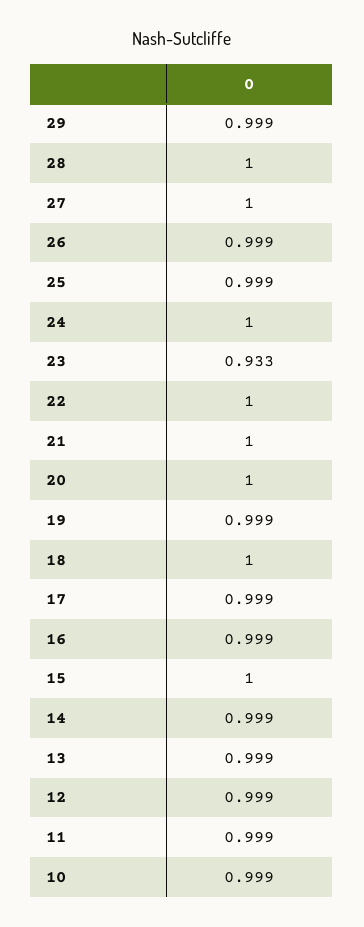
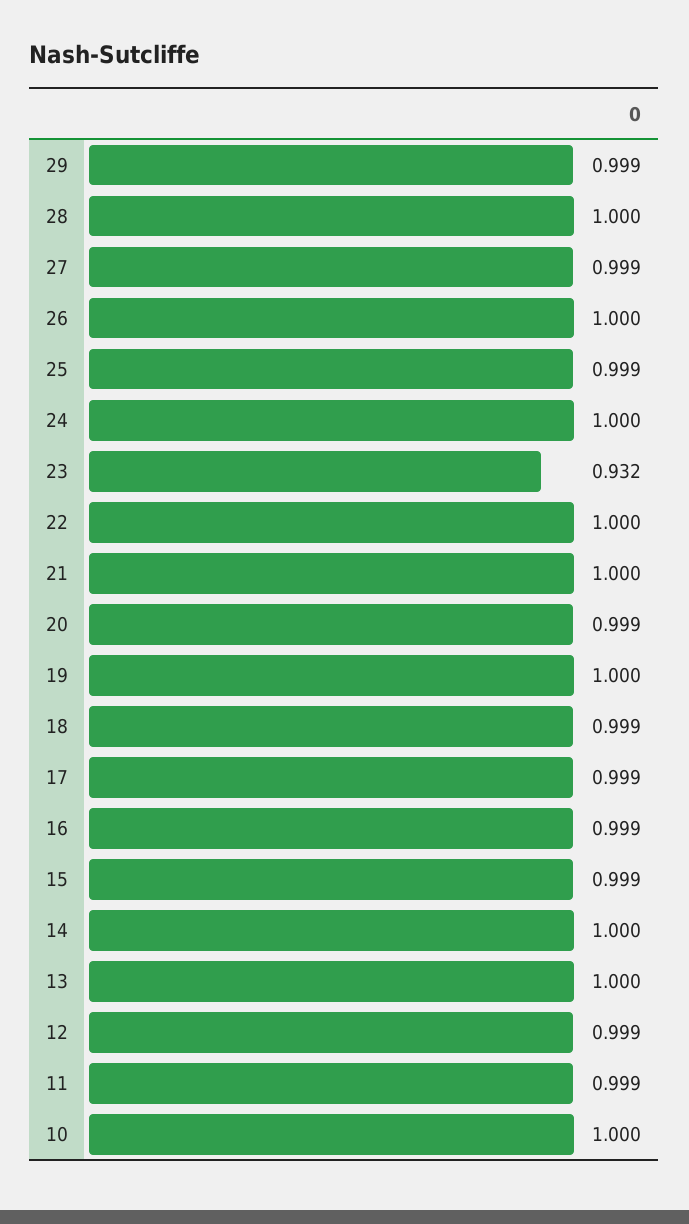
27: 1 -> 0.999
26: 0.999 -> 1
23: 0.933 -> 0.932
20: 1 -> 0.999
19: 0.999 -> 1
18: 1 -> 0.999
15: 1 -> 0.999
14: 0.999 -> 1
13: 0.999 -> 1
10: 0.999 -> 1

